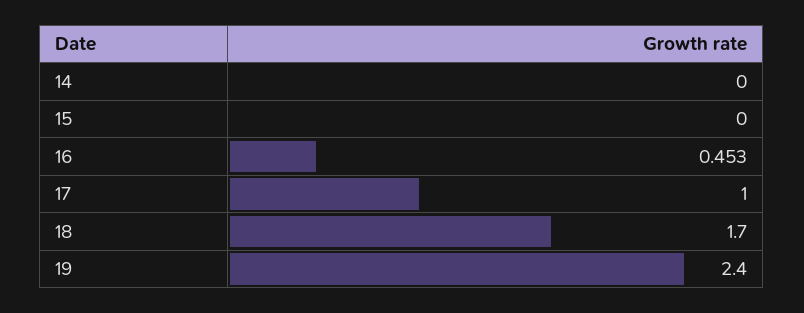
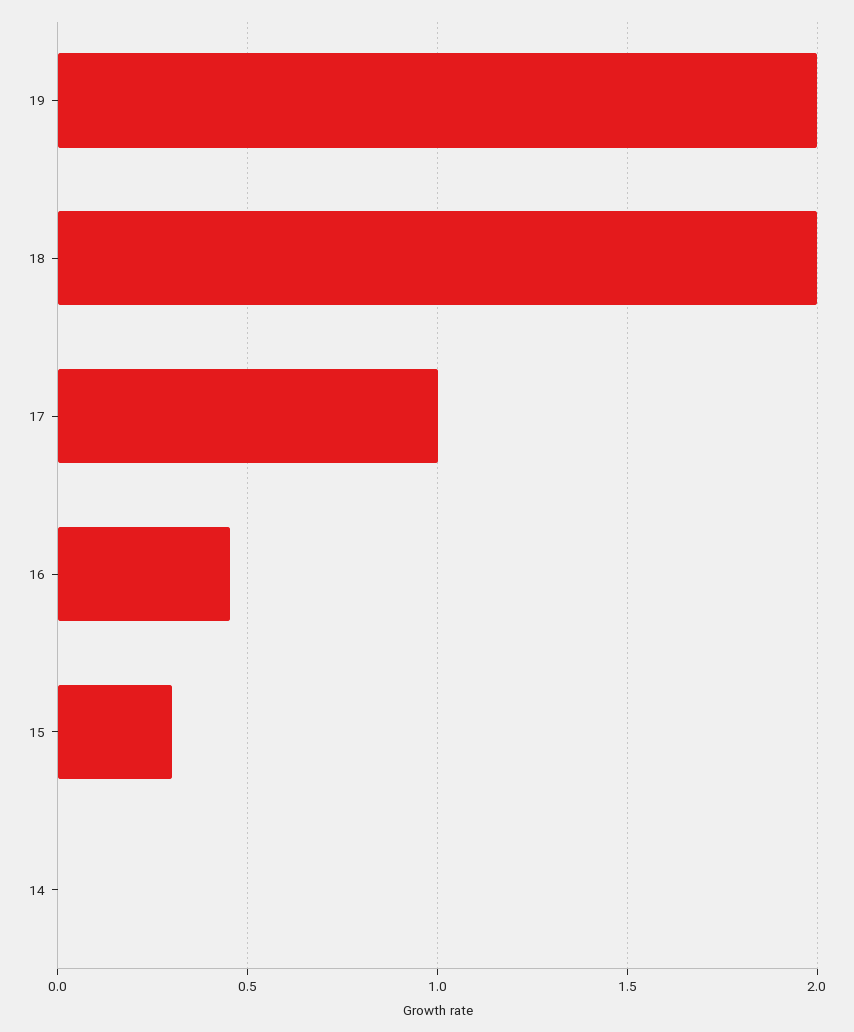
15: 0 -> 0.3
18: 1.7 -> 2
19: 2.4 -> 2

